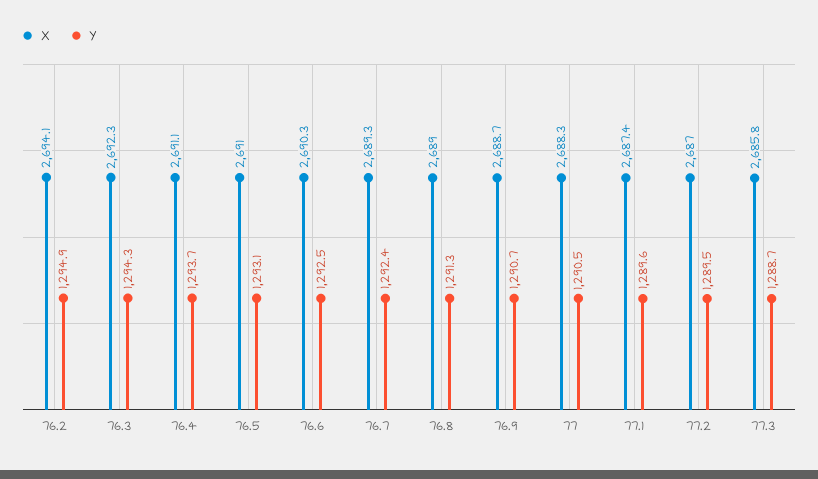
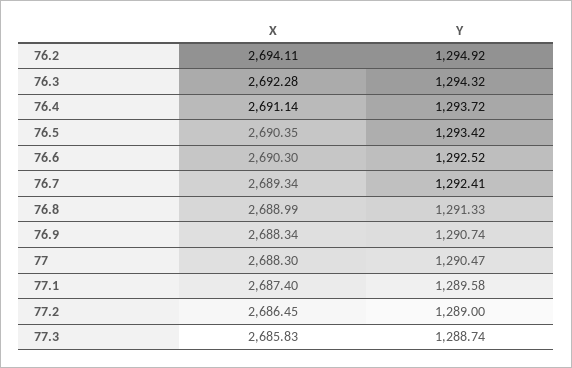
X, 76.5: 2691 -> 2690.35
Y, 76.5: 1293.1 -> 1293.42
X, 76.9: 2688.7 -> 2688.34
X, 77.2: 2687 -> 2686.45
Y, 77.2: 1289.5 -> 1289

